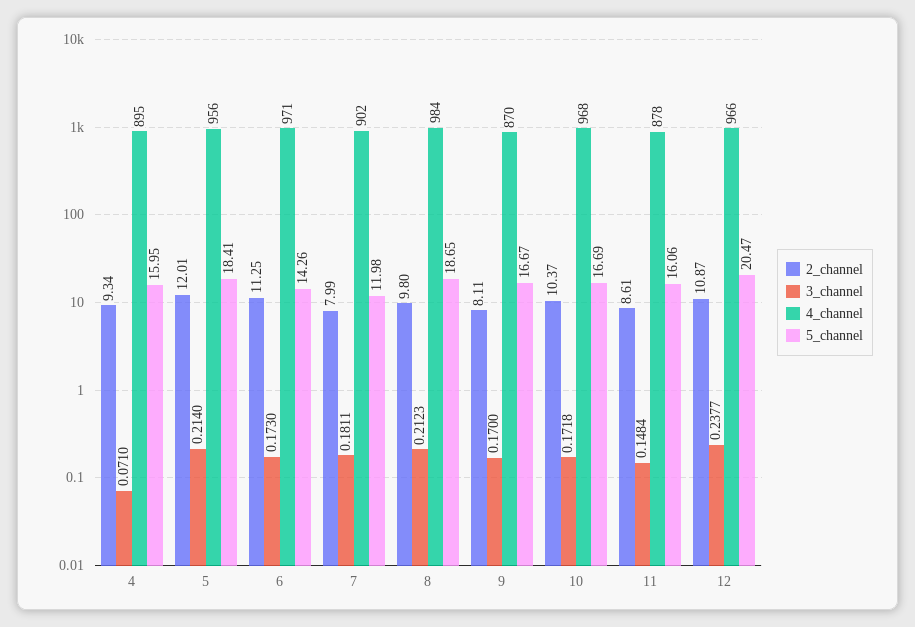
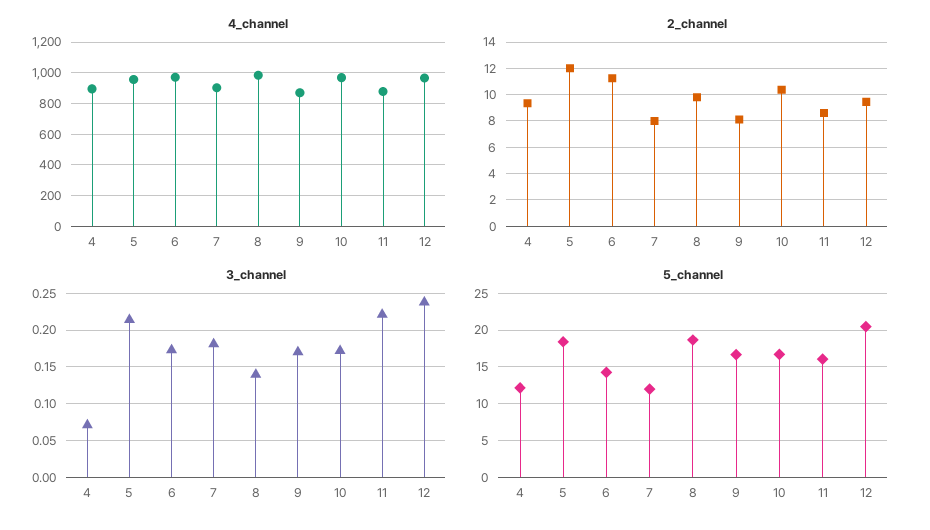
5_channel, 4: 15.95 -> 12
3_channel, 8: 0.2123 -> 0.14
3_channel, 11: 0.1484 -> 0.22
2_channel, 12: 10.87 -> 9.5

